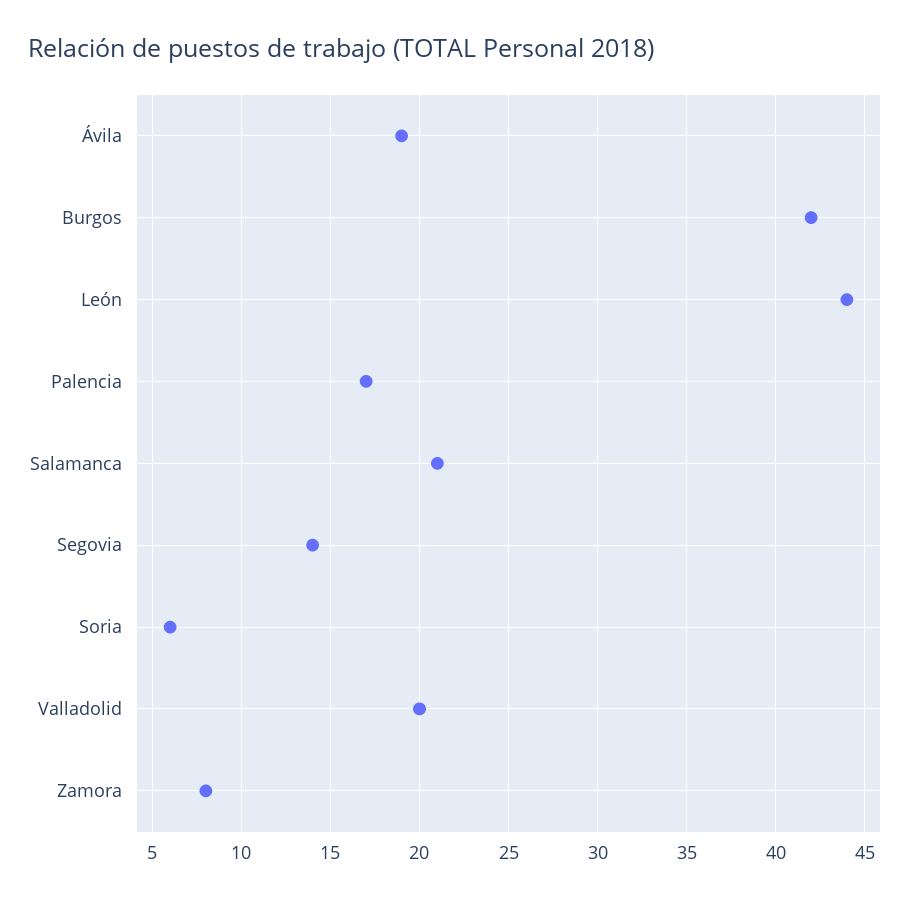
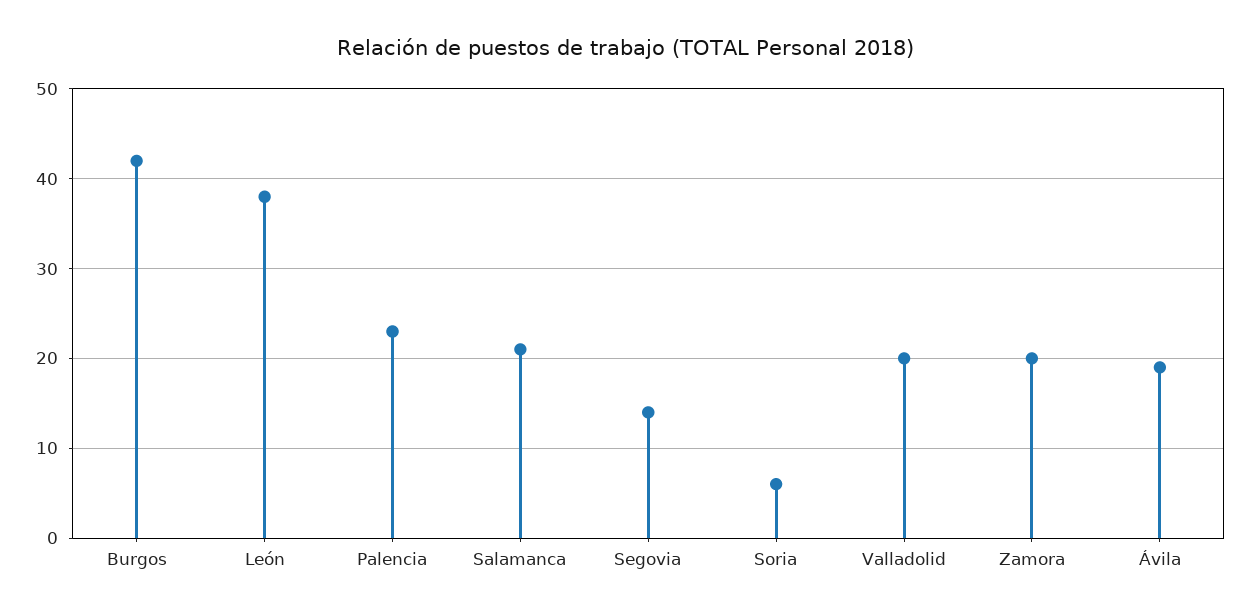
León: 44 -> 38
Palencia: 17 -> 23
Zamora: 8 -> 20

